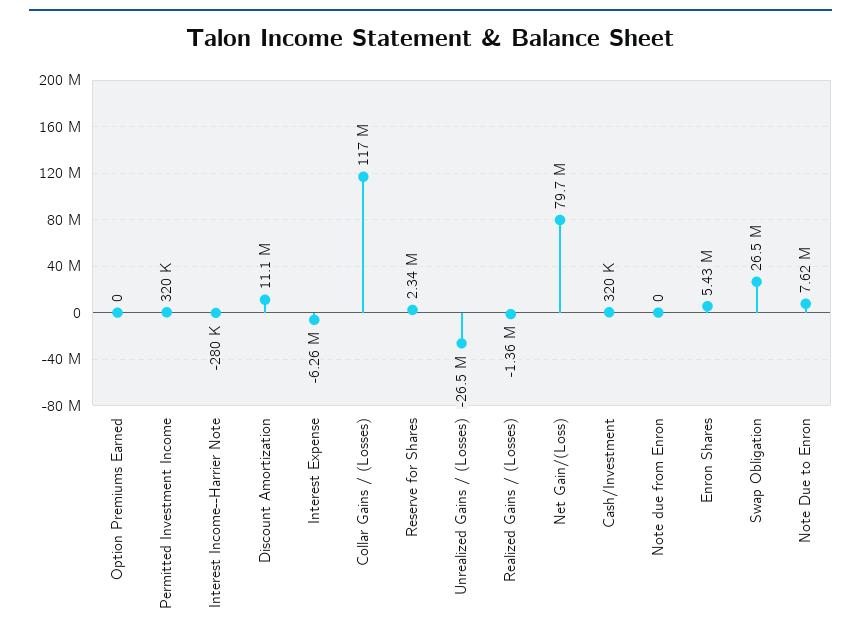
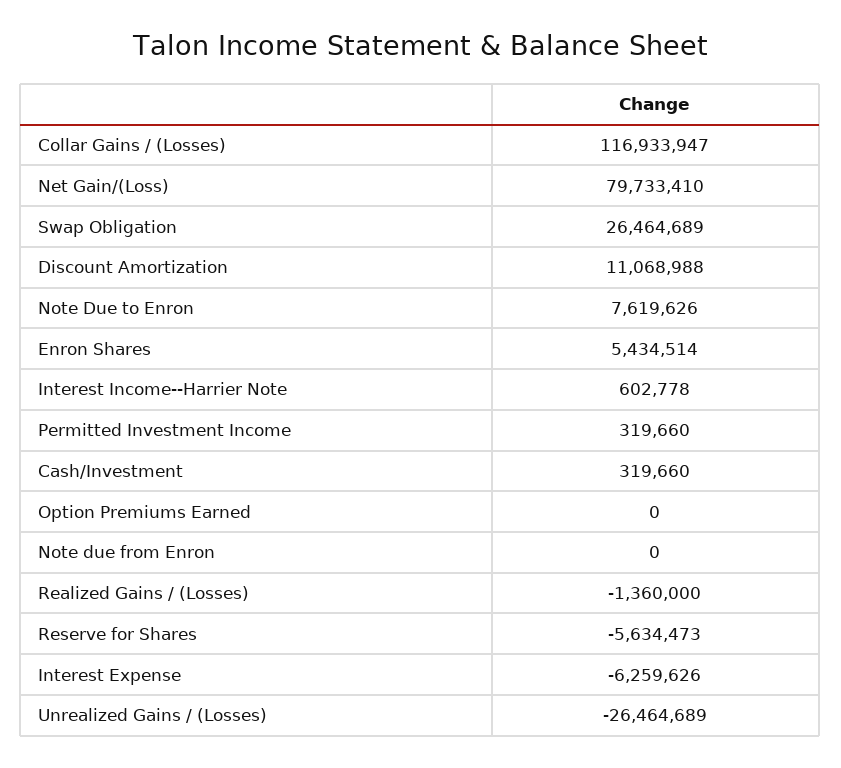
Interest Income--Harrier Note: -280000 -> 602778
Reserve for Shares: 2340000 -> -5634473

